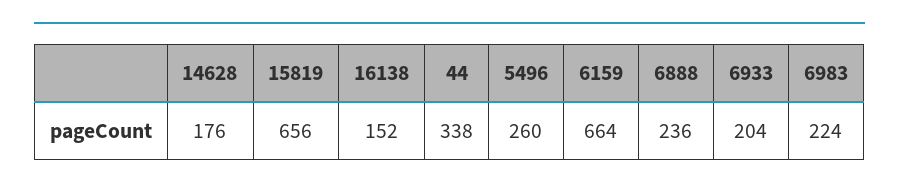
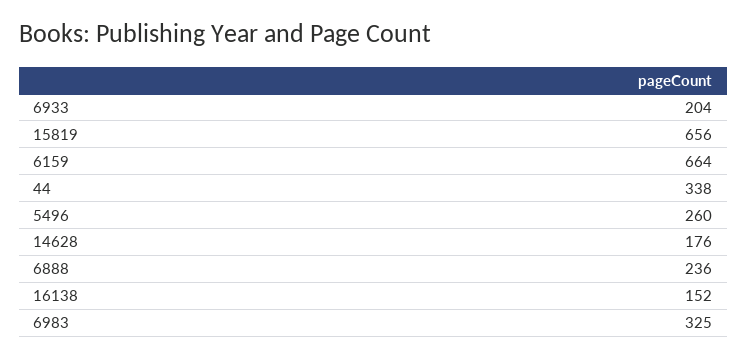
6983: 224 -> 325

